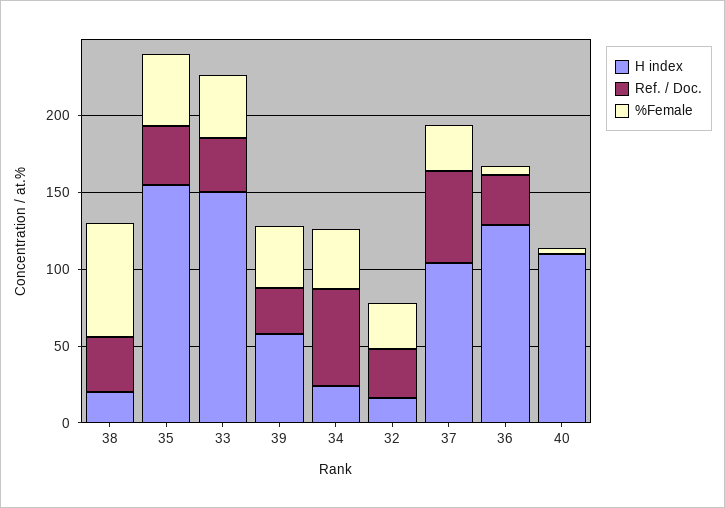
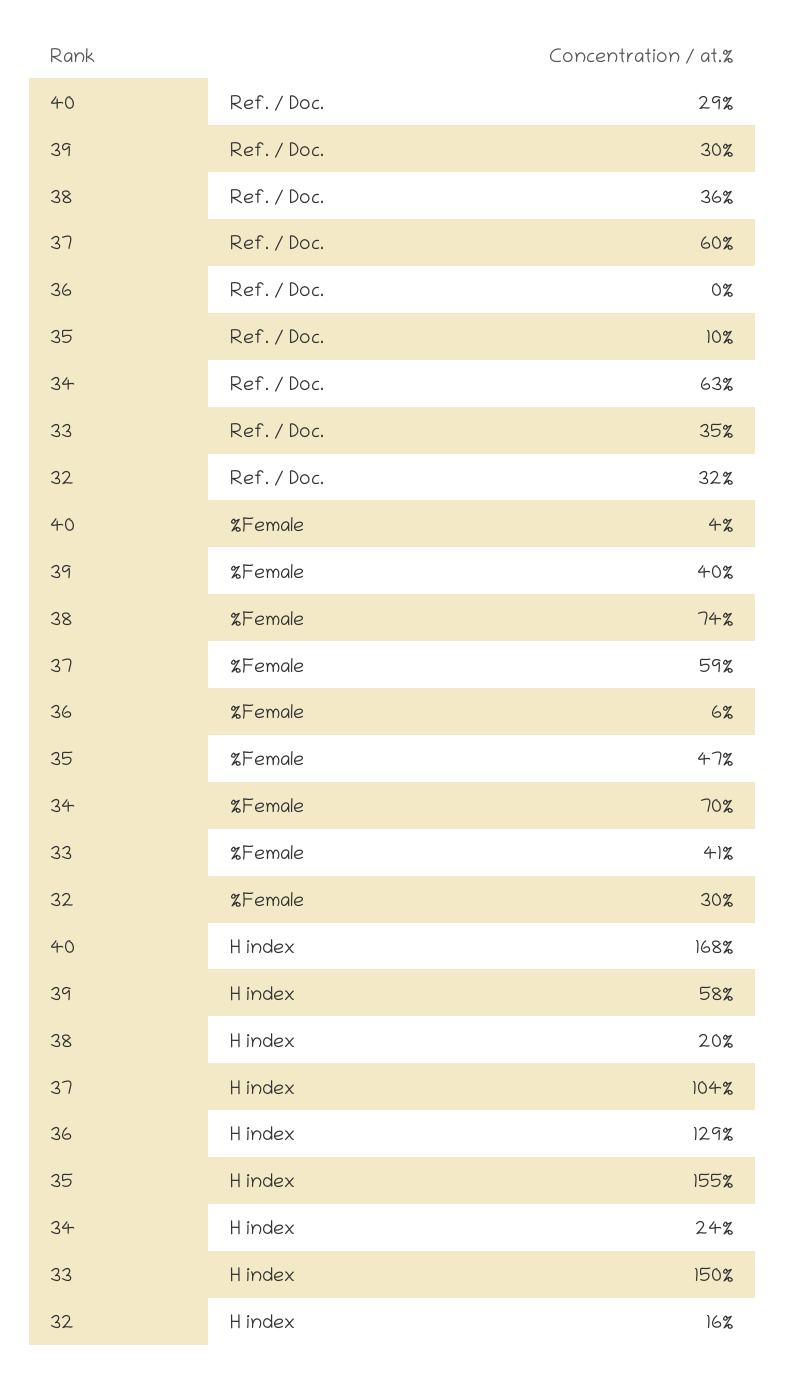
Ref. / Doc., 35: 40 -> 10
%Female, 34: 40 -> 70
%Female, 37: 30 -> 59
Ref. / Doc., 36: 30 -> 0
H index, 40: 110 -> 168
Ref. / Doc., 40: 0 -> 29

